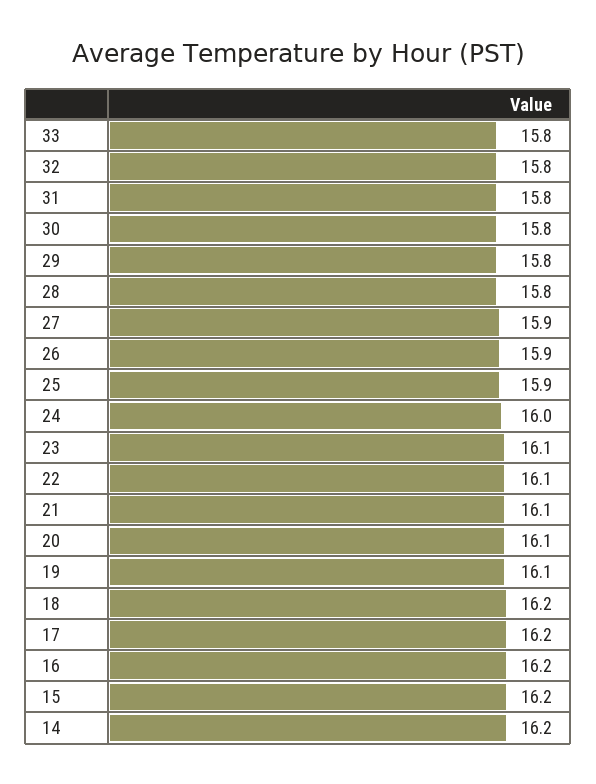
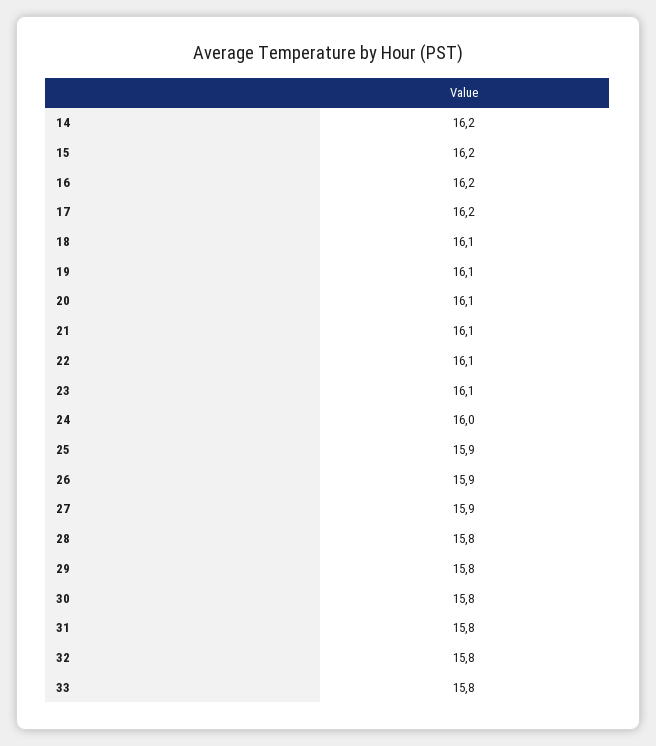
18: 16.2 -> 16.1

